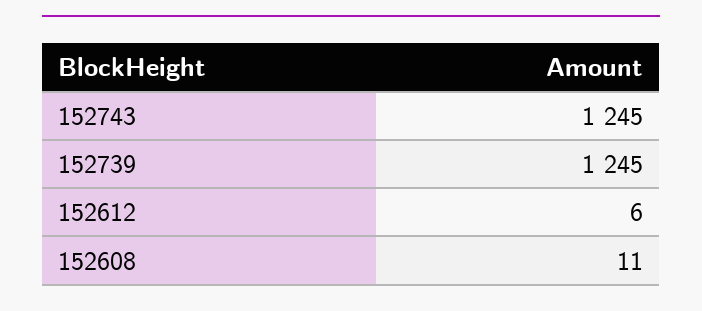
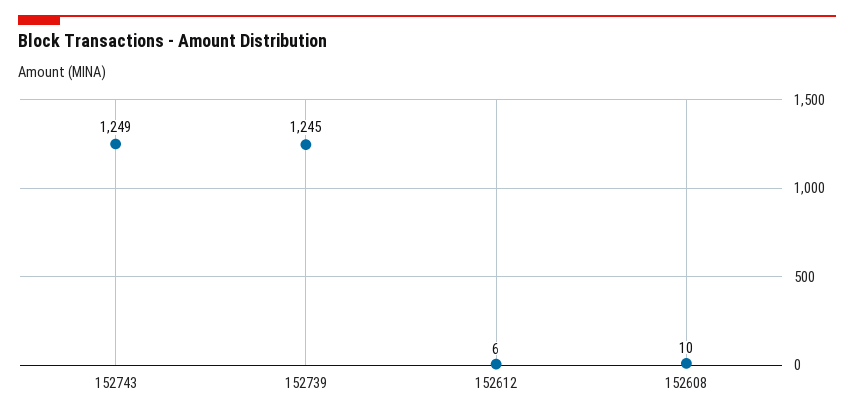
152743: 1245 -> 1249
152608: 11 -> 10

